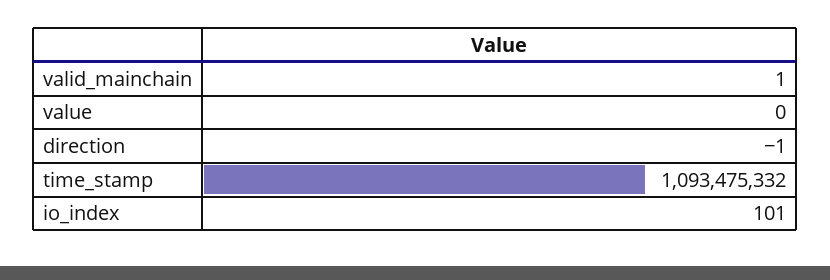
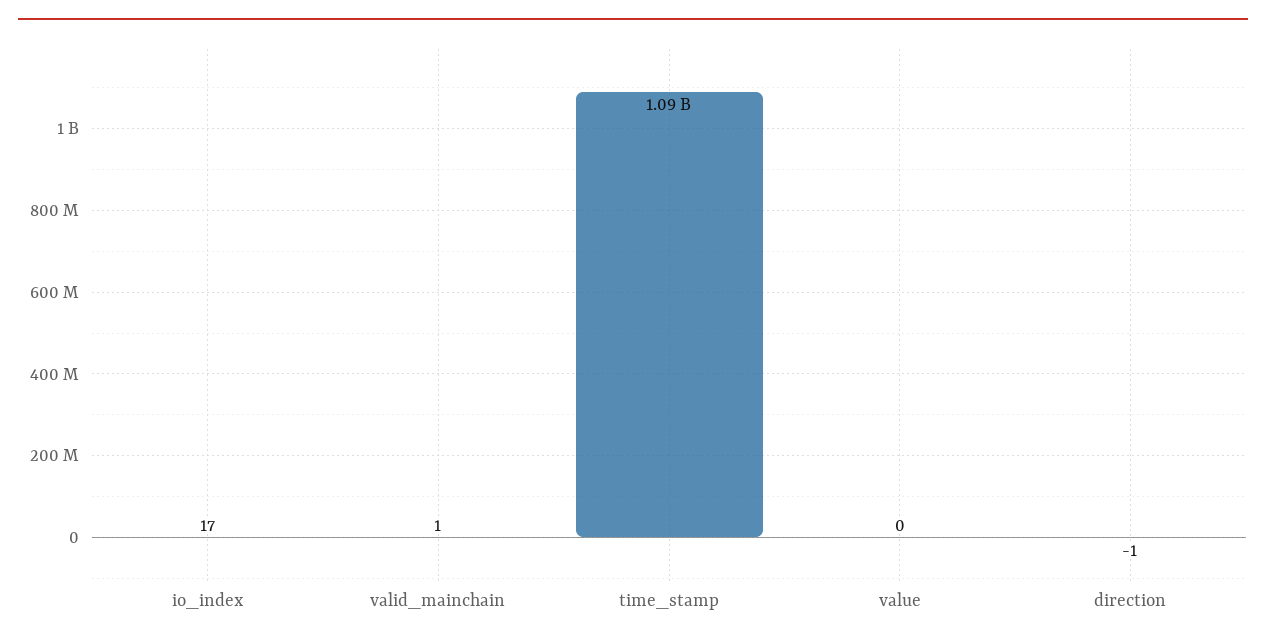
io_index: 101 -> 17

